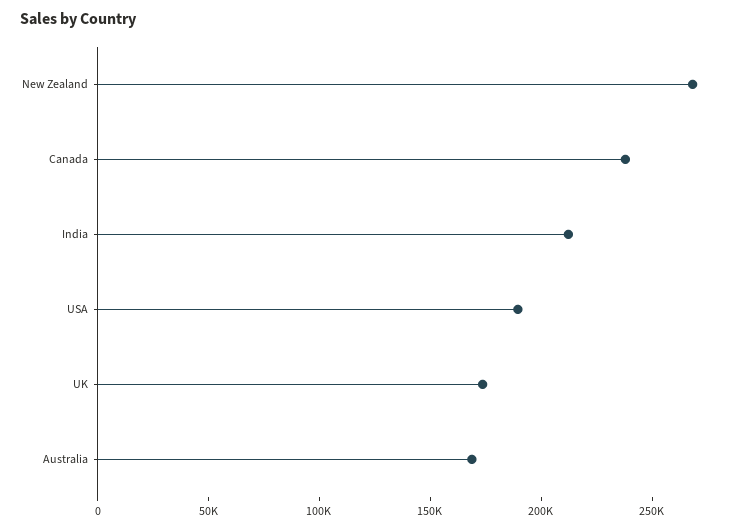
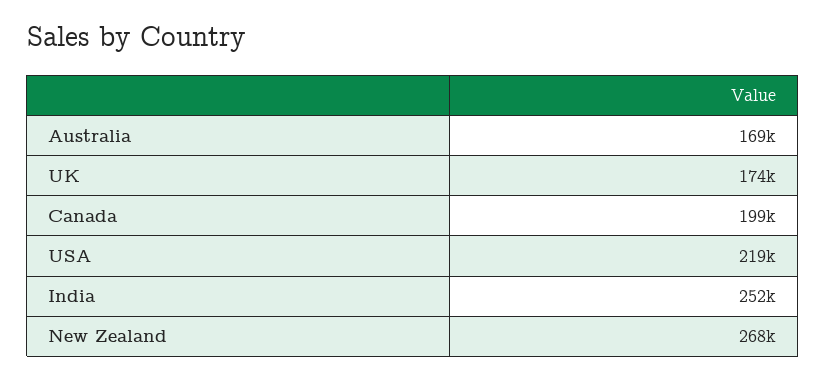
Canada: 240000 -> 199000
India: 210000 -> 252000
USA: 190000 -> 219000

